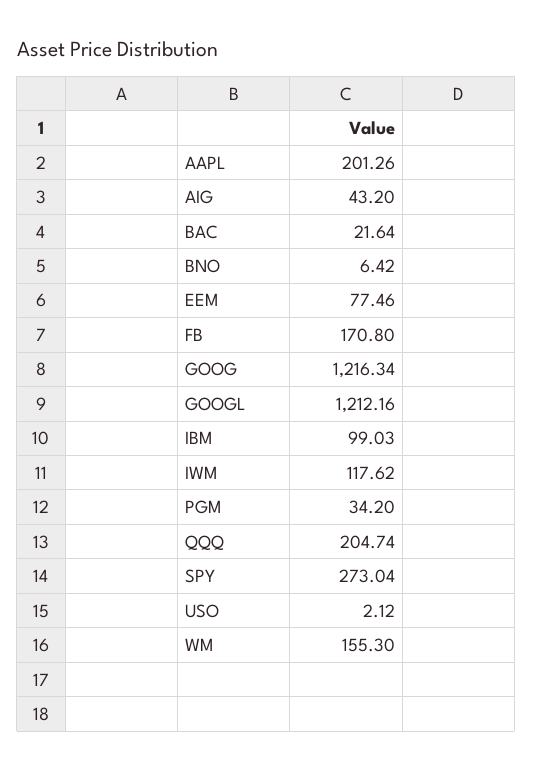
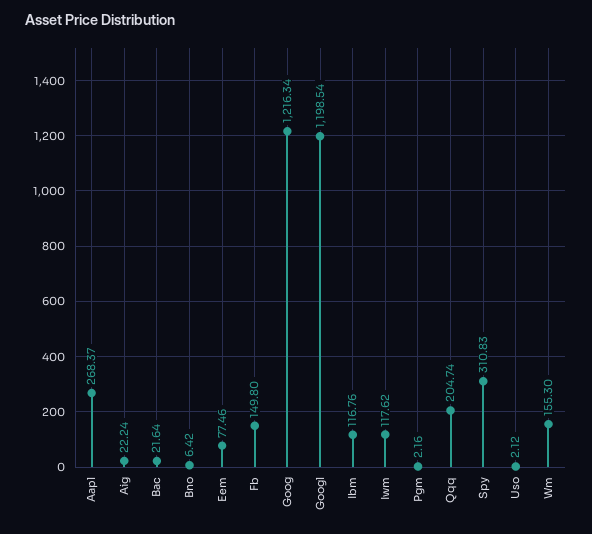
AAPL: 201.26 -> 268.37
AIG: 43.2 -> 22.24
FB: 170.8 -> 149.8
GOOGL: 1212.16 -> 1198.54
IBM: 99.03 -> 116.76
PGM: 34.2 -> 2.16
SPY: 273.04 -> 310.83

